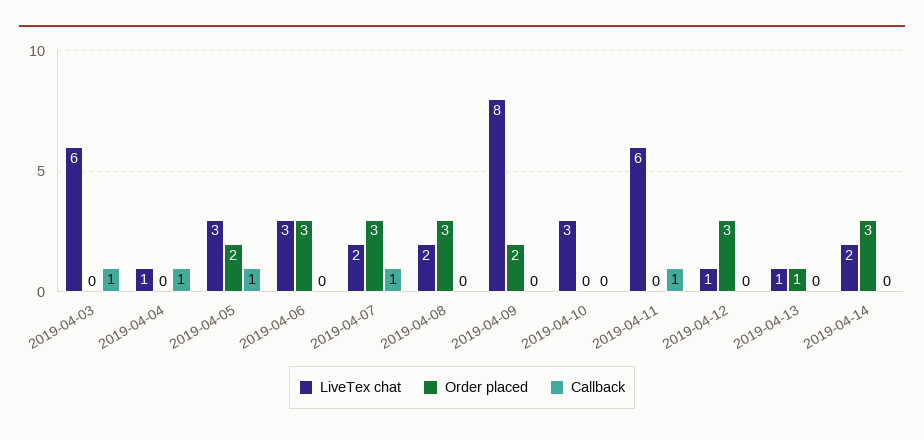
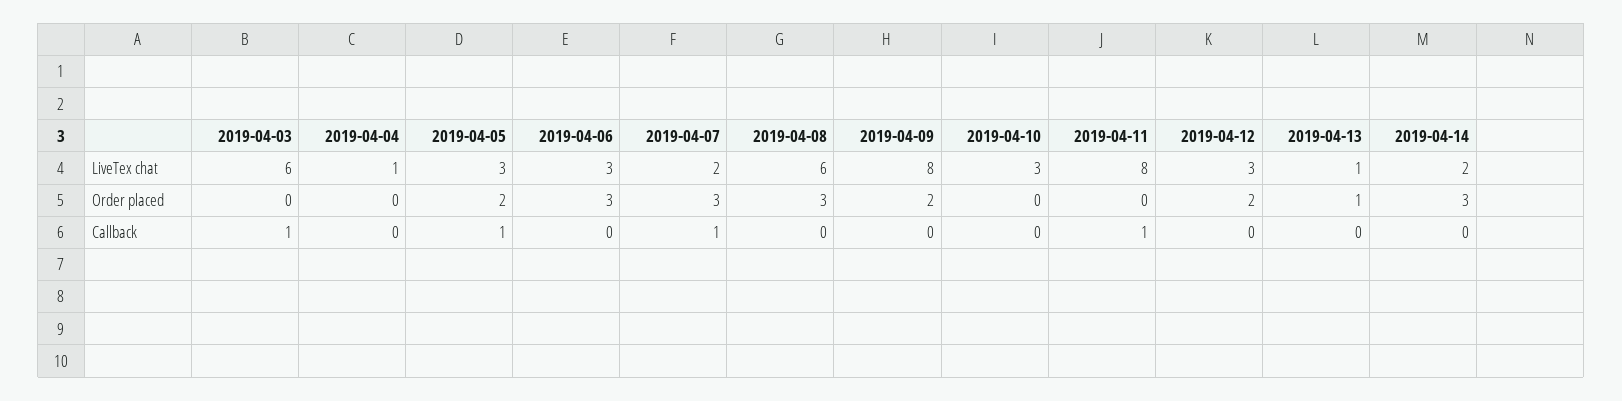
Callback, 2019-04-04: 1 -> 0
LiveTex chat, 2019-04-08: 2 -> 6
LiveTex chat, 2019-04-11: 6 -> 8
LiveTex chat, 2019-04-12: 1 -> 3
Order placed, 2019-04-12: 3 -> 2

